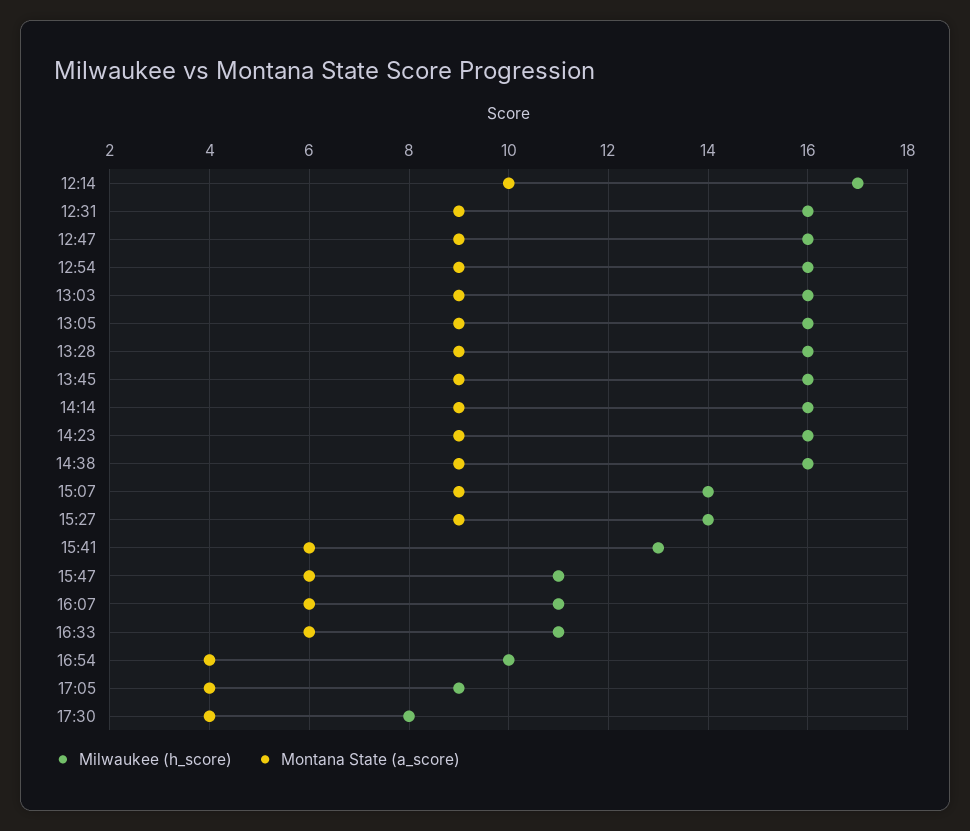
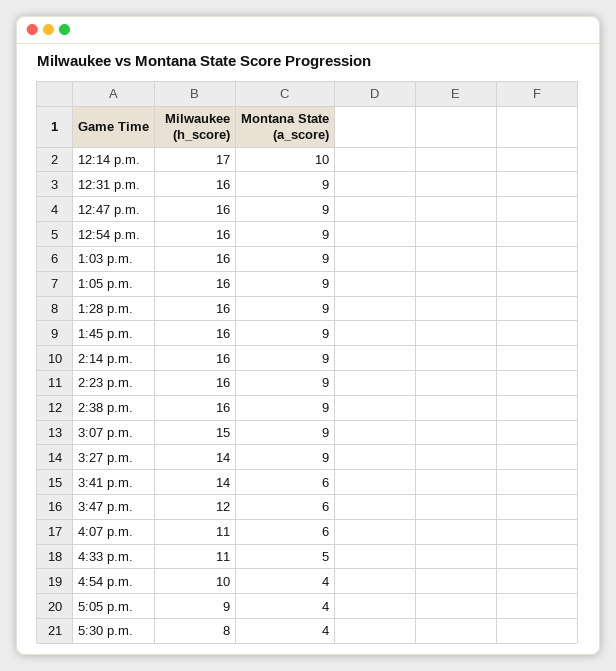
Milwaukee (h_score), 15:07: 14 -> 15
Milwaukee (h_score), 15:41: 13 -> 14
Milwaukee (h_score), 15:47: 11 -> 12
Montana State (a_score), 16:33: 6 -> 5

